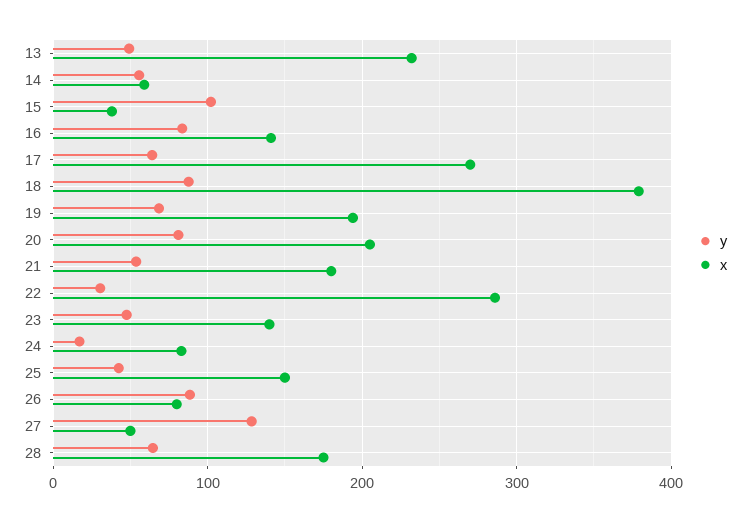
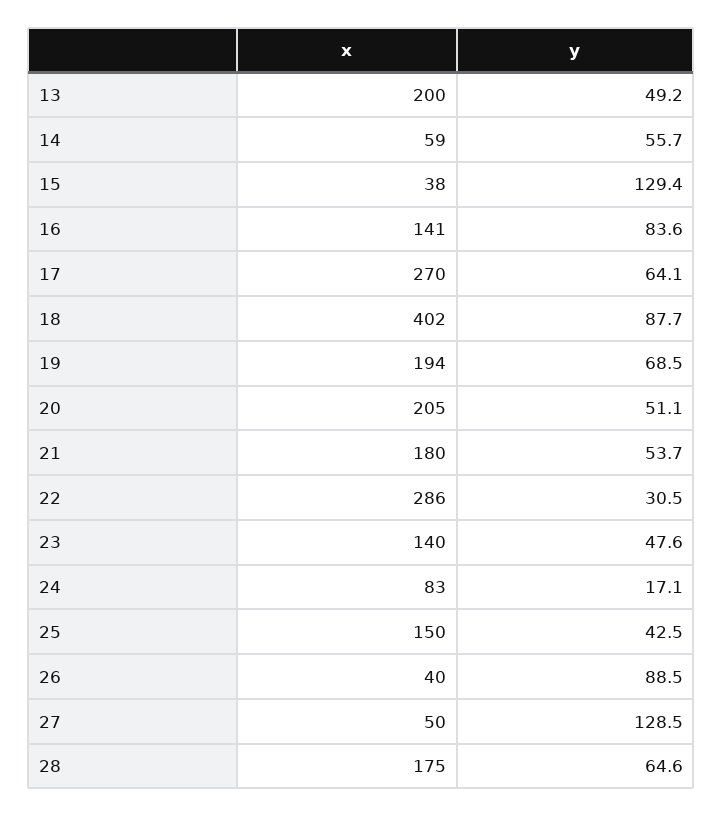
x, 13: 230 -> 200
y, 15: 100 -> 129.4
x, 18: 380 -> 402
y, 20: 80 -> 51.1
x, 26: 80 -> 40

